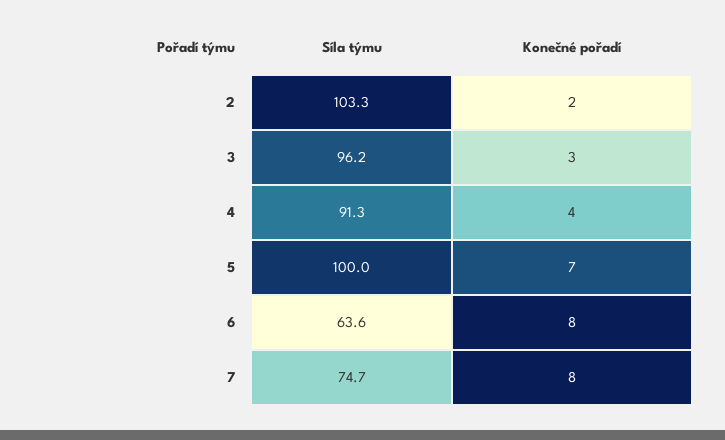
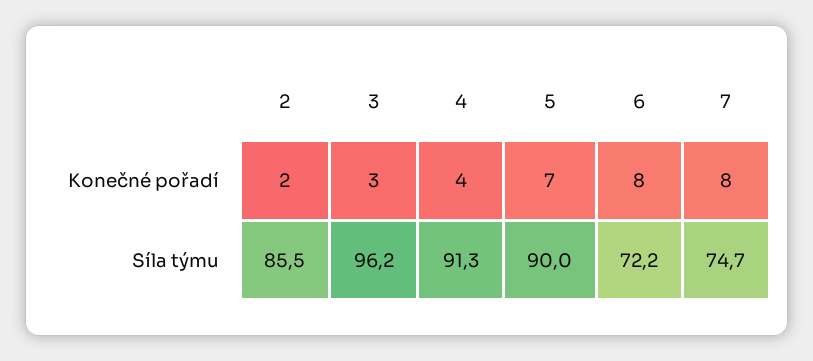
Síla týmu, 2: 103.3 -> 85.5
Síla týmu, 5: 100 -> 90
Síla týmu, 6: 63.6 -> 72.2

